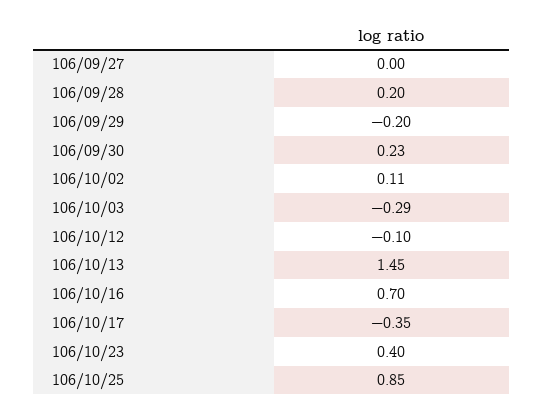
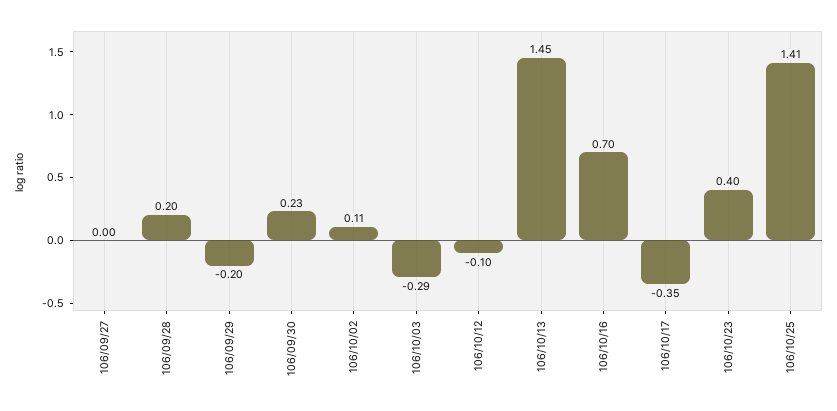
106/10/25: 0.85 -> 1.41

